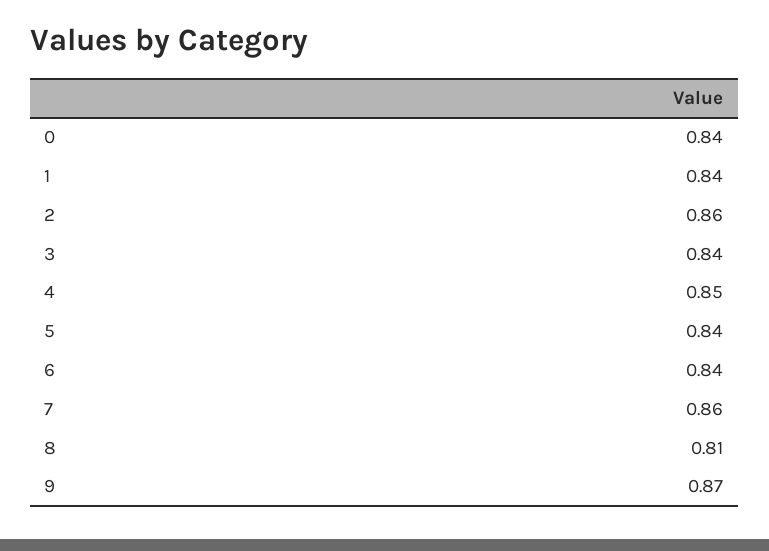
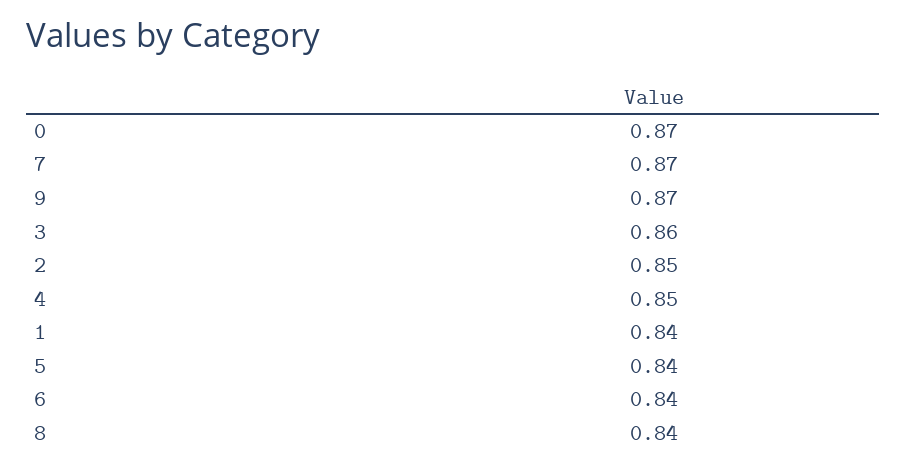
0: 0.84 -> 0.87
2: 0.86 -> 0.85
3: 0.84 -> 0.86
7: 0.86 -> 0.87
8: 0.81 -> 0.84

